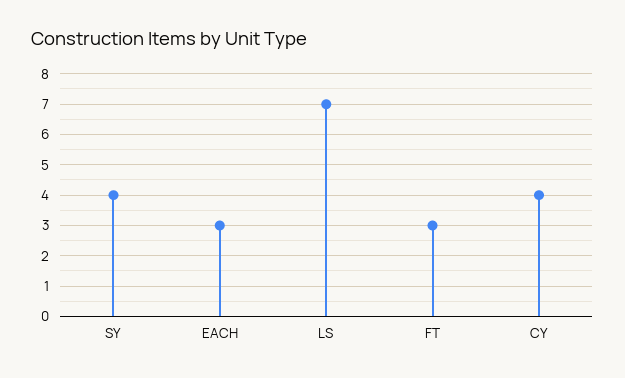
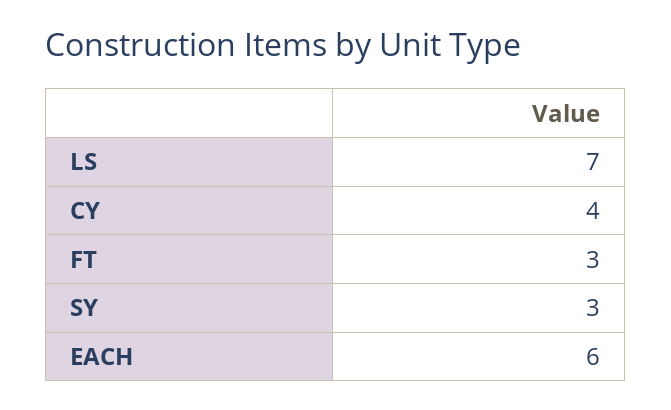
SY: 4 -> 3
EACH: 3 -> 6

